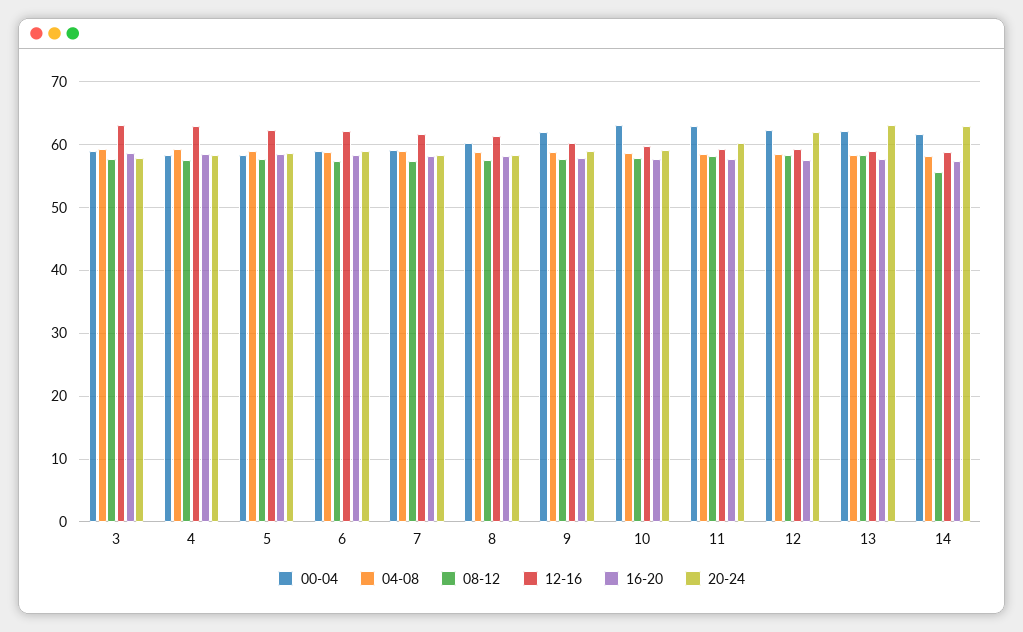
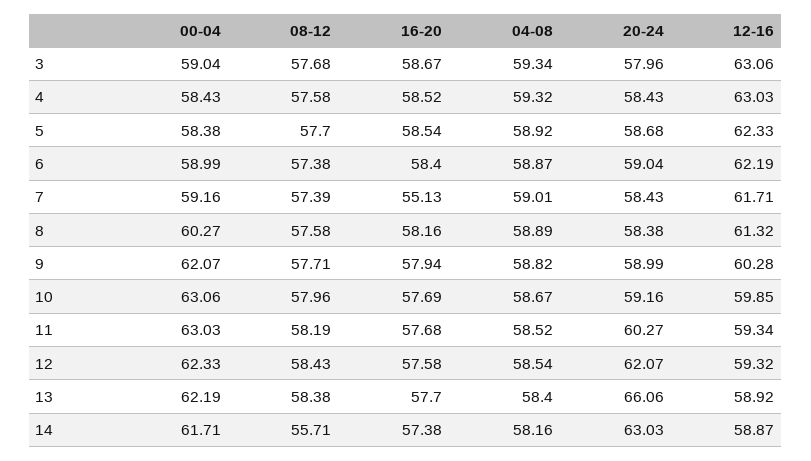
16-20, 7: 58 -> 55.13
20-24, 13: 63 -> 66.06

